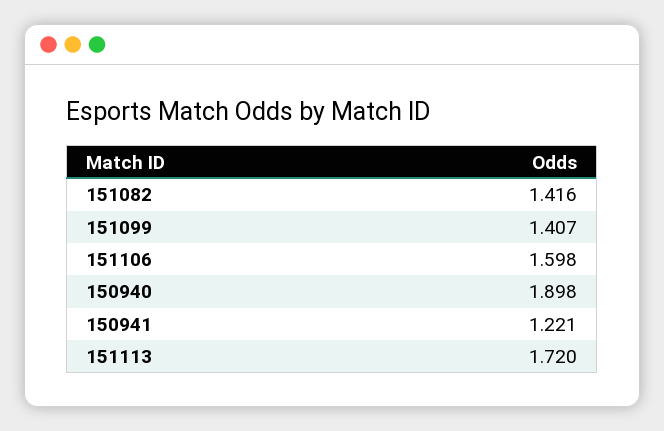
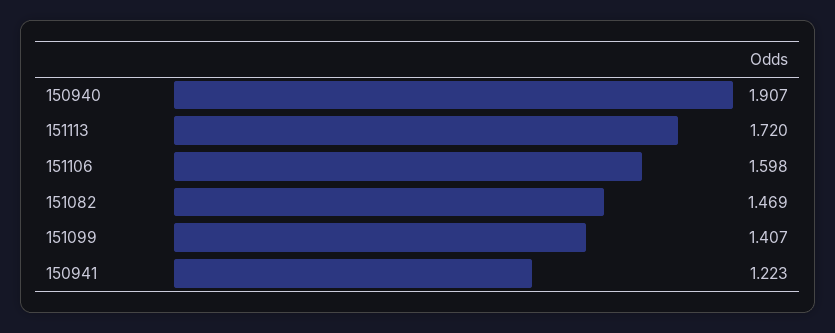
151082: 1.416 -> 1.469
150940: 1.898 -> 1.907
150941: 1.221 -> 1.223

